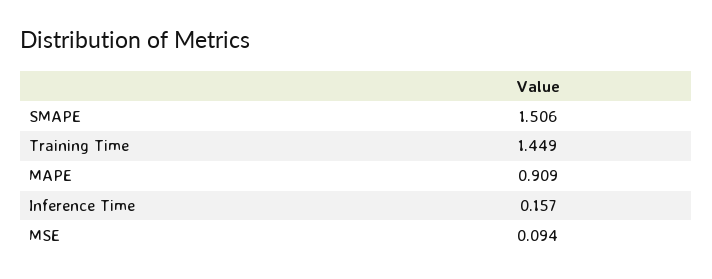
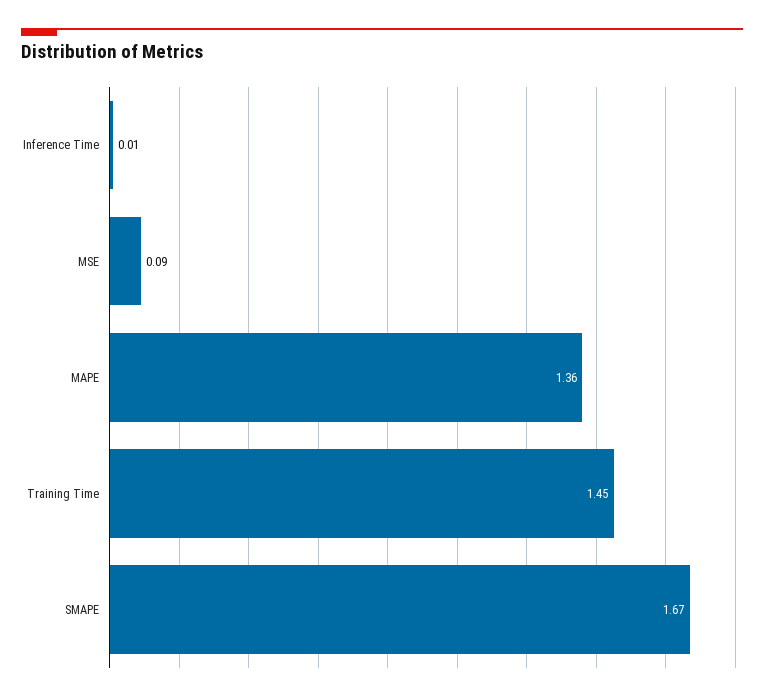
SMAPE: 1.506 -> 1.67
MAPE: 0.909 -> 1.36
Inference Time: 0.157 -> 0.01

